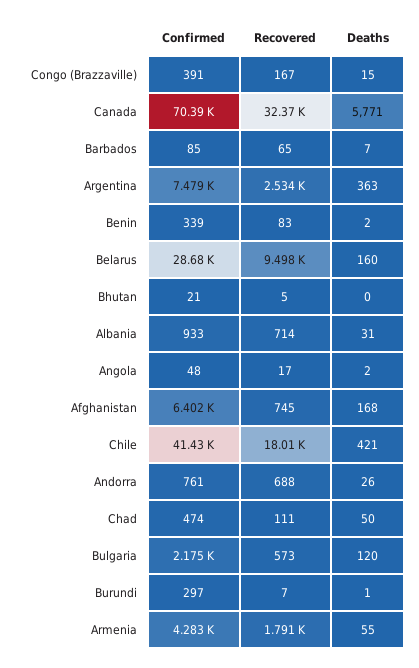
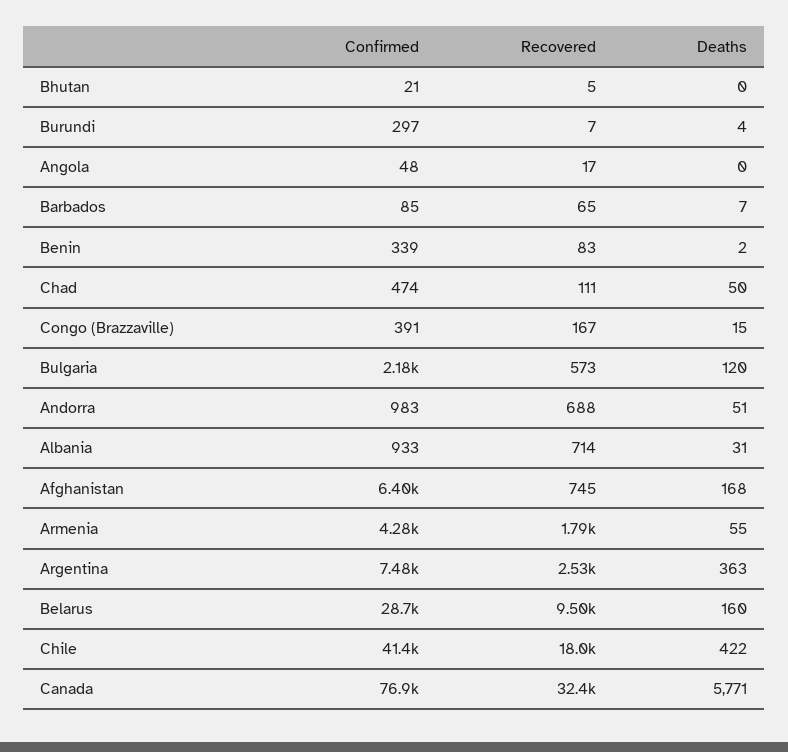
Confirmed, Canada: 70390 -> 76900
Deaths, Angola: 2 -> 0
Deaths, Chile: 421 -> 422
Confirmed, Andorra: 761 -> 983
Deaths, Andorra: 26 -> 51
Deaths, Burundi: 1 -> 4

